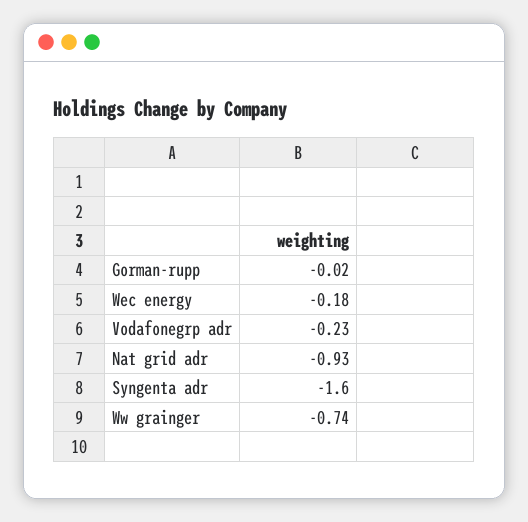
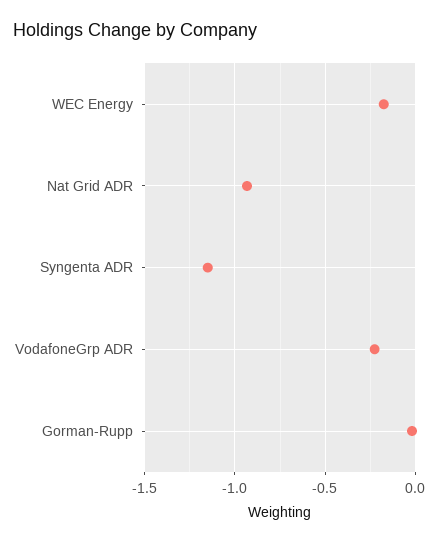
Syngenta adr: -1.6 -> -1.15
Ww grainger: -0.74 -> none

